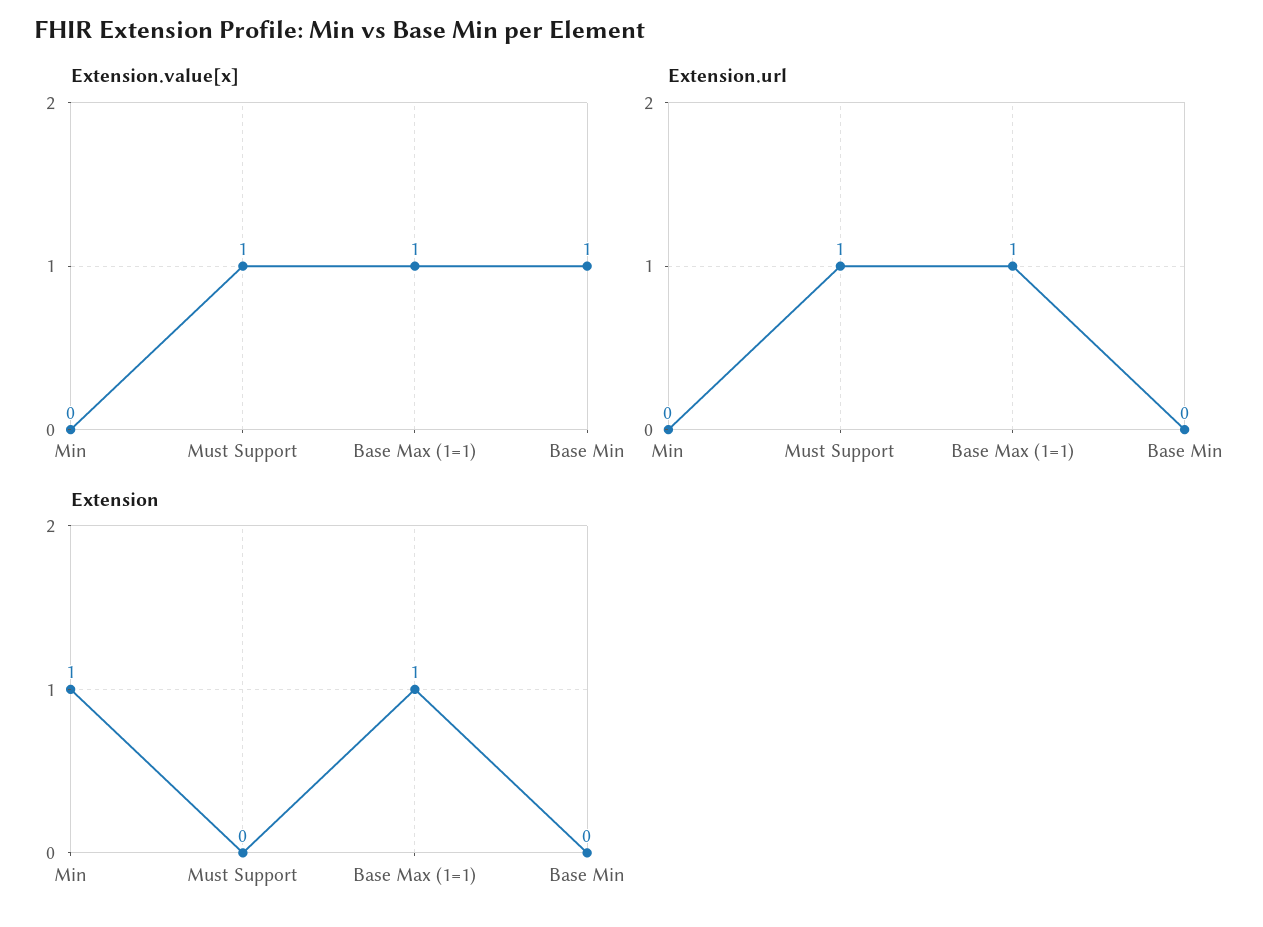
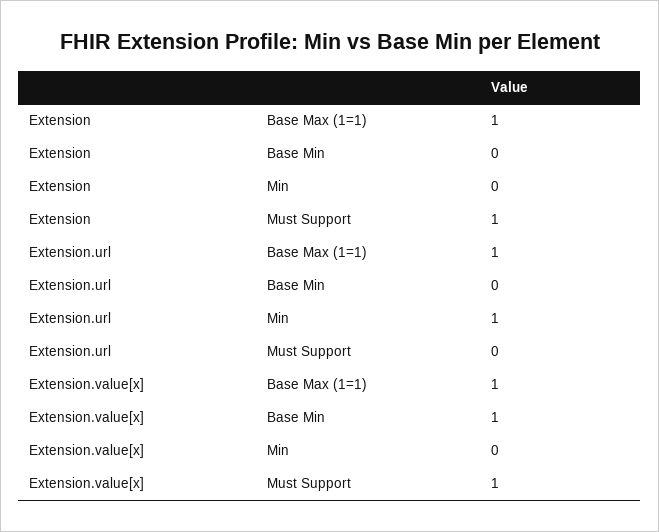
Extension.url, Min: 0 -> 1
Extension.url, Must Support: 1 -> 0
Extension, Min: 1 -> 0
Extension, Must Support: 0 -> 1

